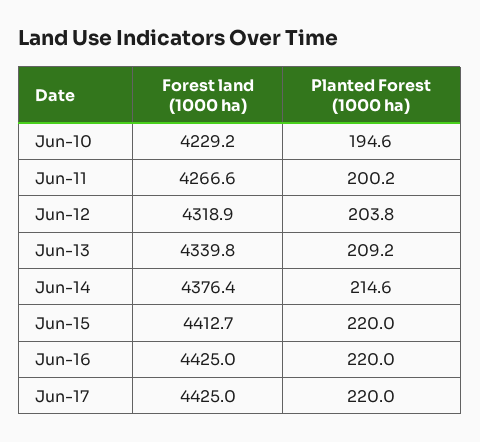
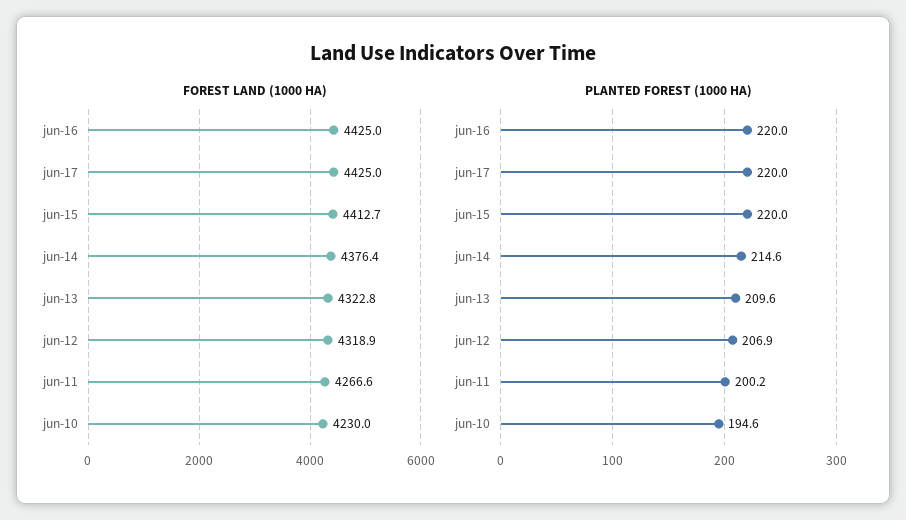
Forest land (1000 ha), Jun-10: 4229.2 -> 4230
Planted Forest (1000 ha), Jun-12: 203.8 -> 206.9
Forest land (1000 ha), Jun-13: 4339.8 -> 4322.8
Planted Forest (1000 ha), Jun-13: 209.2 -> 209.6

